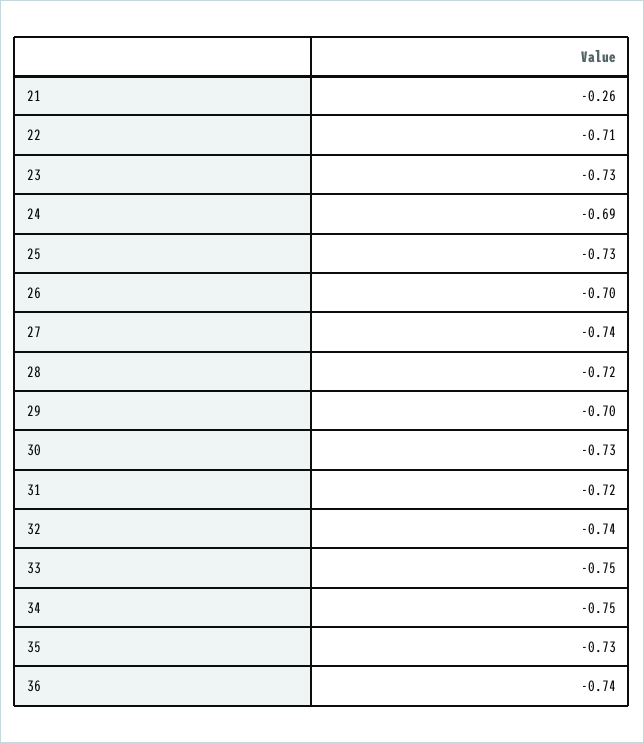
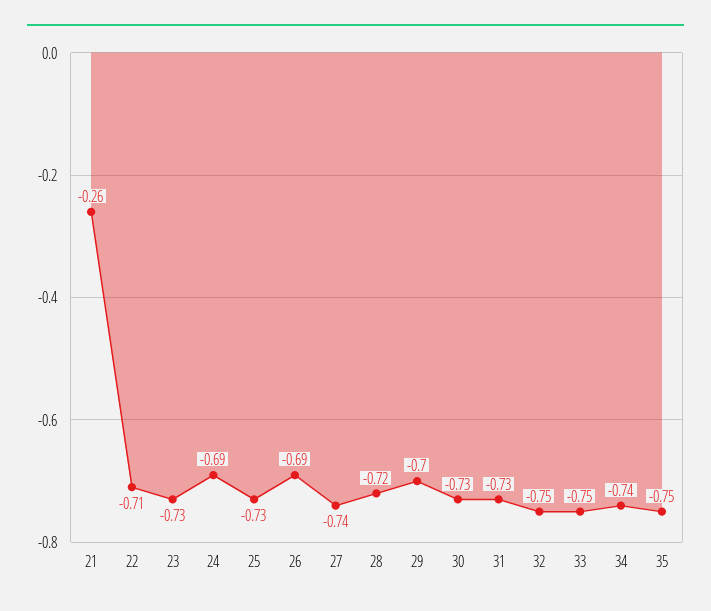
26: -0.7 -> -0.69
31: -0.72 -> -0.73
32: -0.74 -> -0.75
34: -0.75 -> -0.74
35: -0.73 -> -0.75
36: -0.74 -> none

